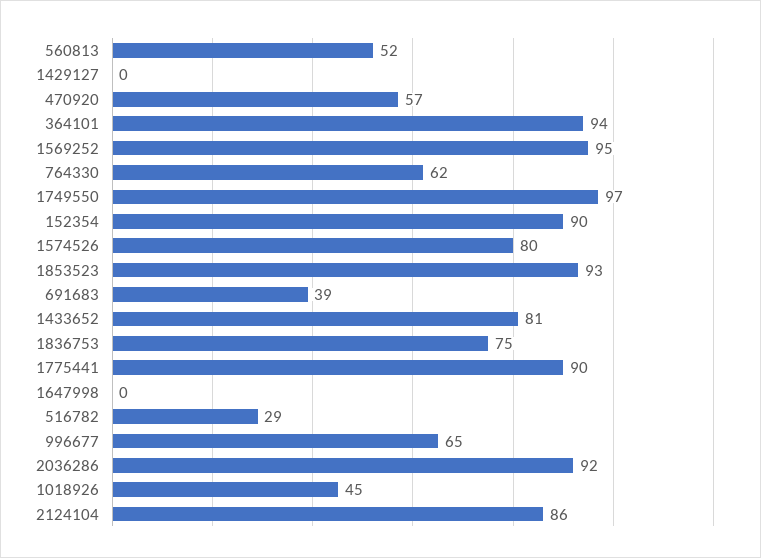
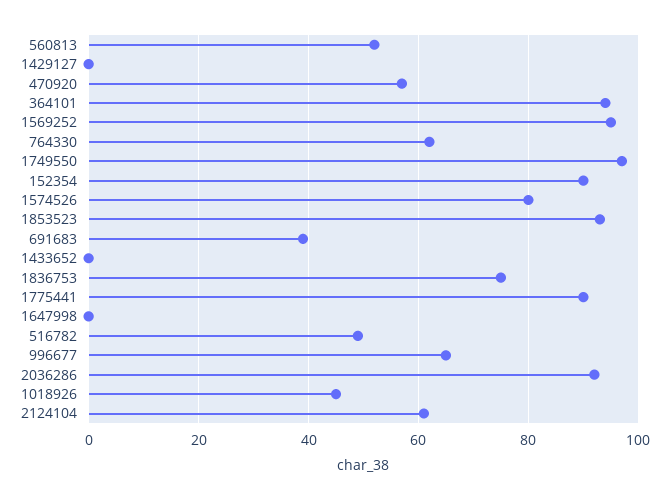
1433652: 81 -> 0
516782: 29 -> 50
2124104: 86 -> 60

